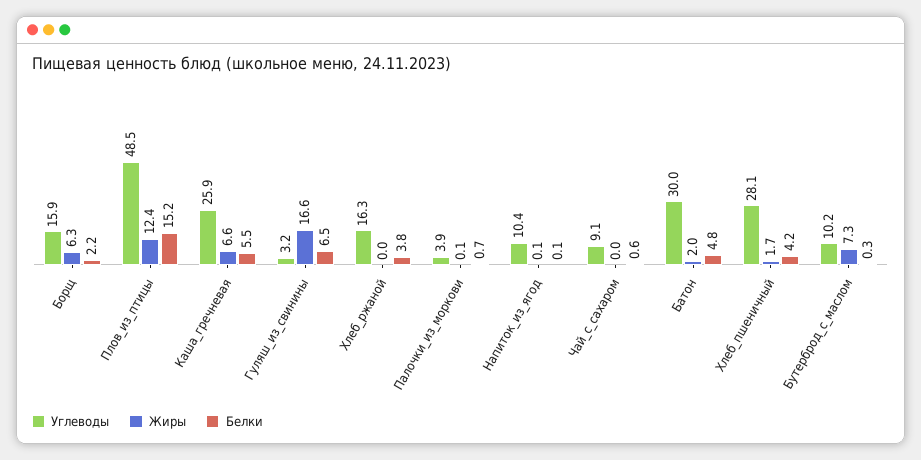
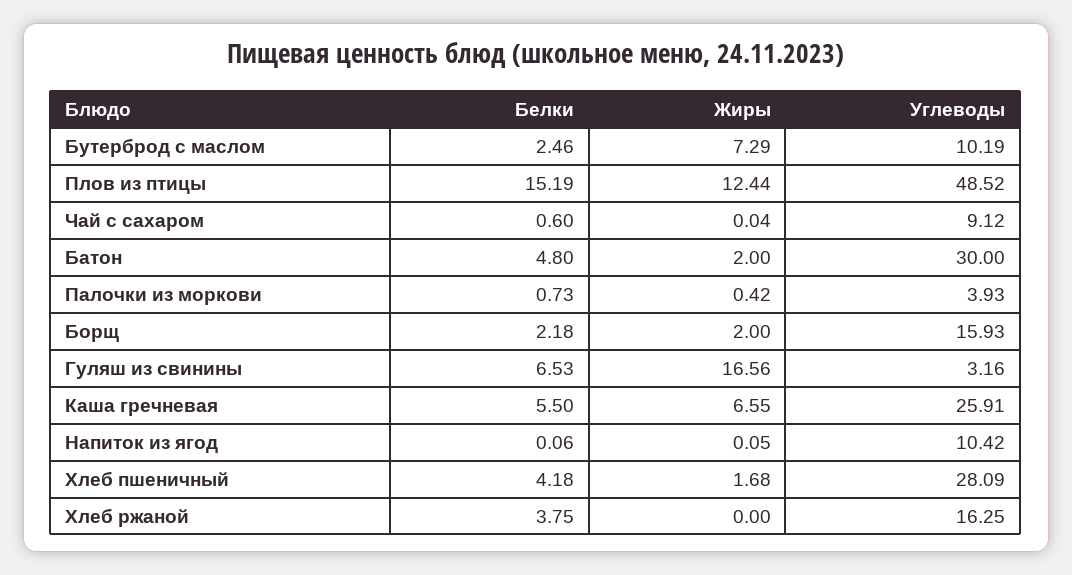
Жиры, Борщ: 6.3 -> 2
Жиры, Палочки_из_моркови: 0.1 -> 0.42
Белки, Бутерброд_с_маслом: 0.3 -> 2.46

